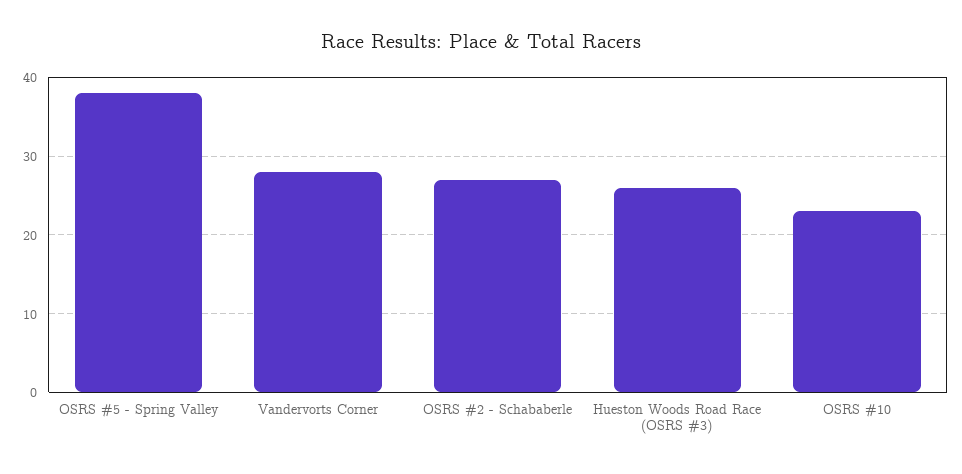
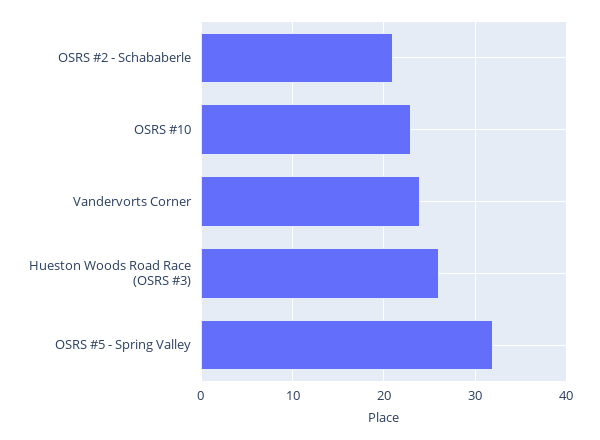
OSRS #5 - Spring Valley: 38 -> 32
Vandervorts Corner: 28 -> 24
OSRS #2 - Schababerle: 27 -> 21

